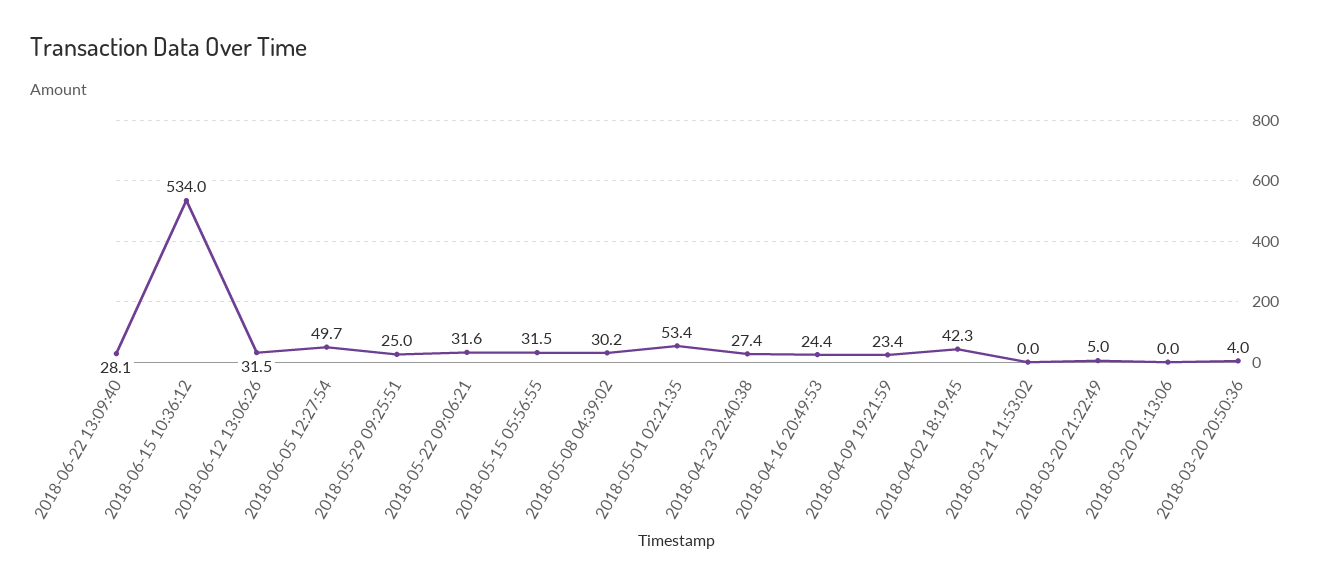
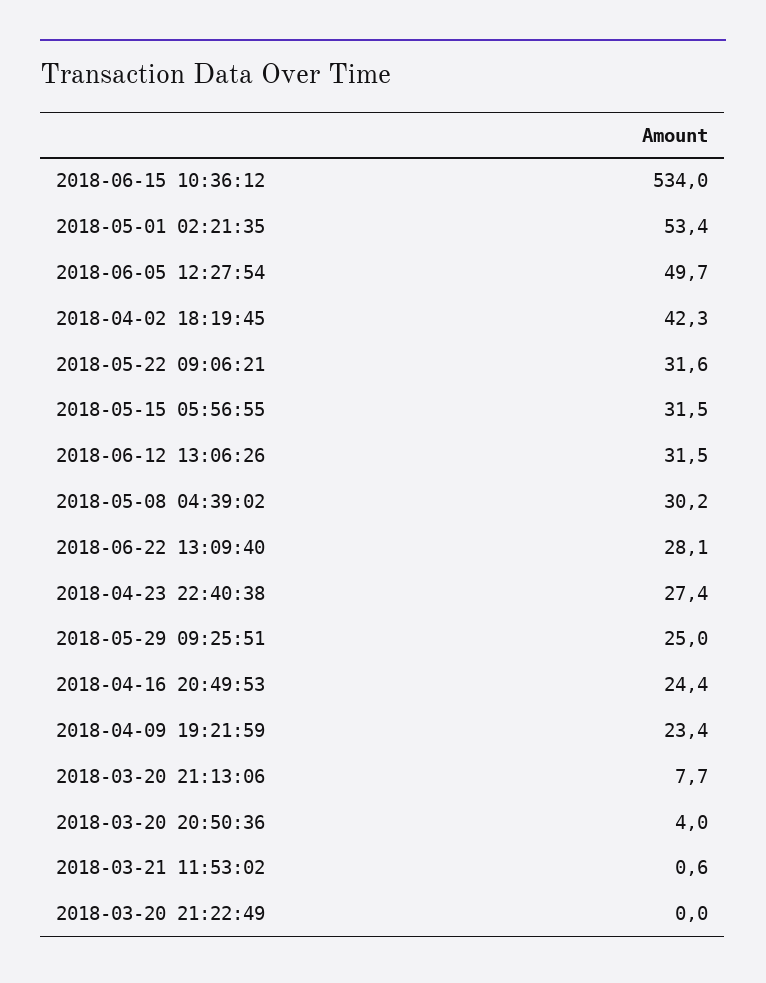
2018-03-21 11:53:02: 0 -> 0.6
2018-03-20 21:22:49: 5 -> 0
2018-03-20 21:13:06: 0 -> 7.7

